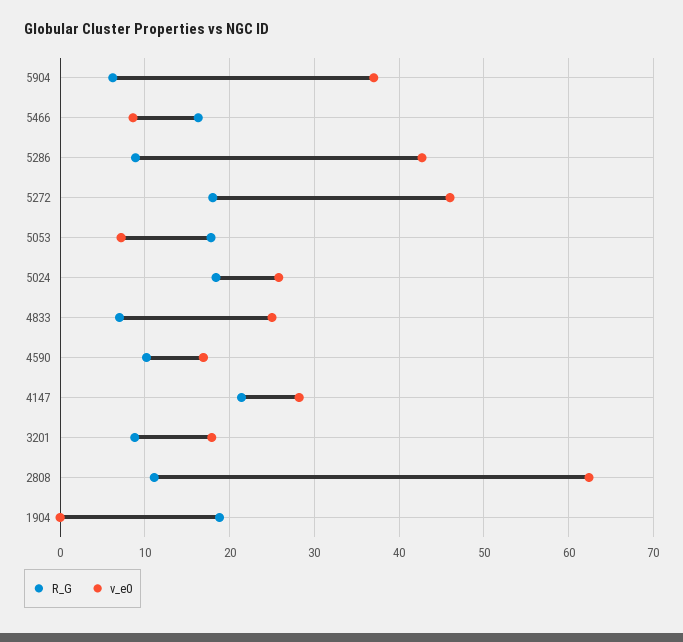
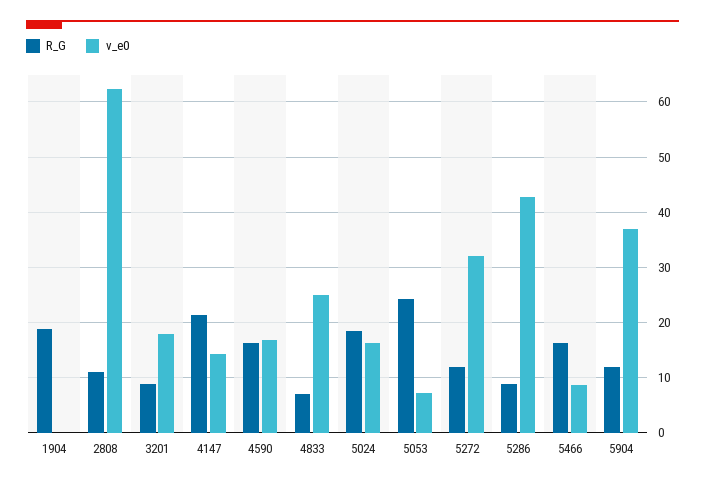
R_G, 5904: 6 -> 12
R_G, 5272: 18 -> 12
v_e0, 5272: 46 -> 32
R_G, 5053: 18 -> 24
v_e0, 5024: 26 -> 16
R_G, 4590: 10 -> 16
v_e0, 4147: 28 -> 14

